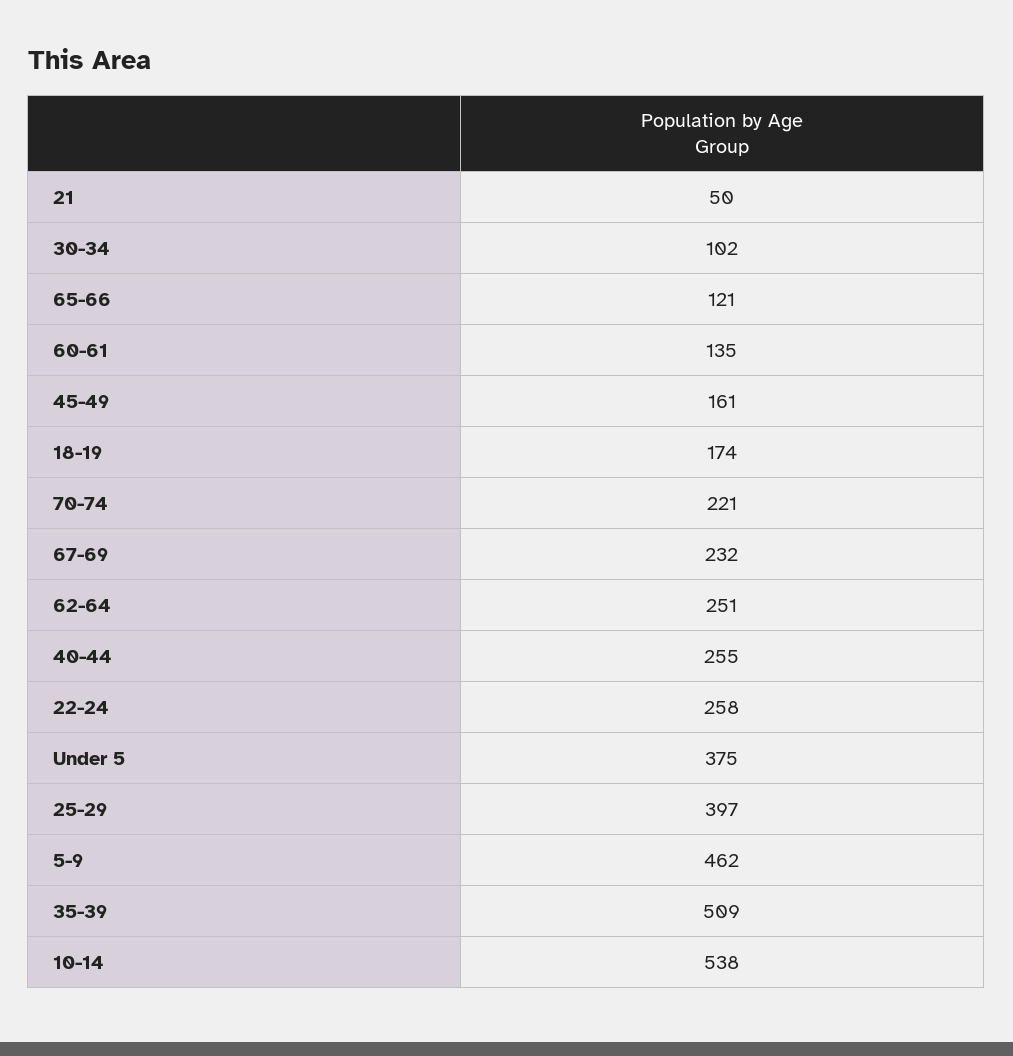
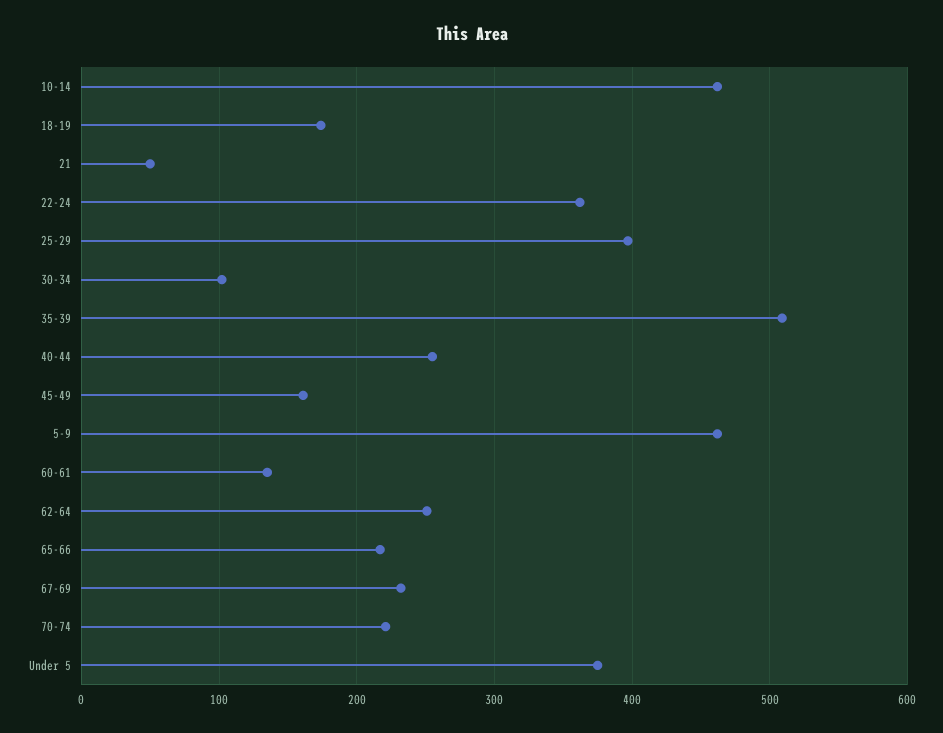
65-66: 121 -> 220
22-24: 258 -> 360
10-14: 538 -> 460

